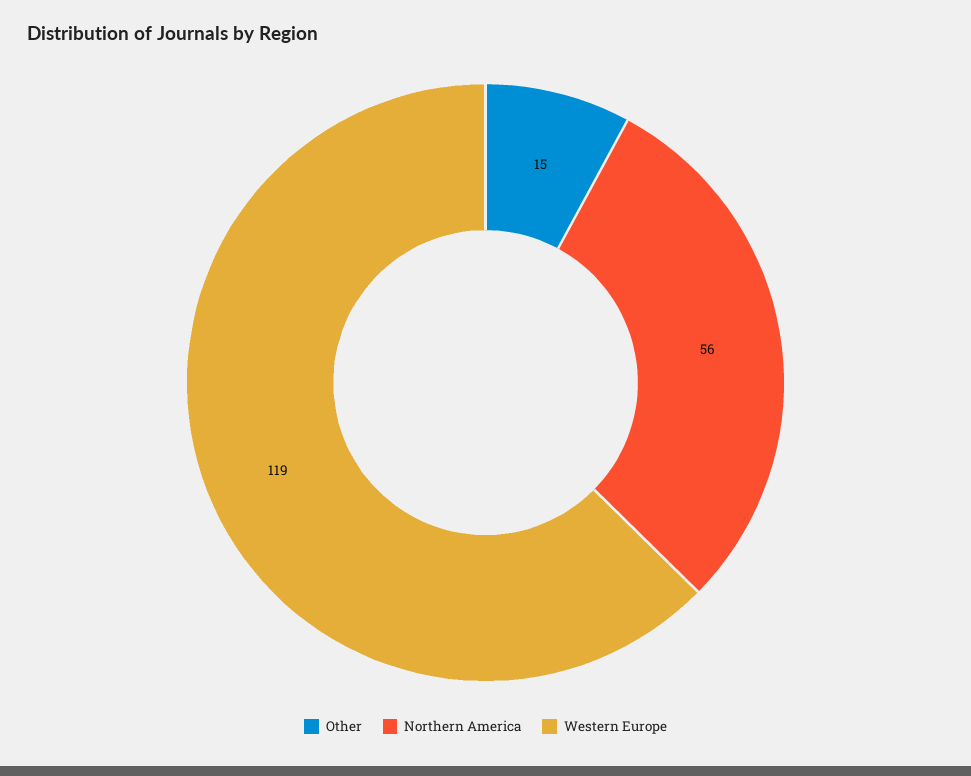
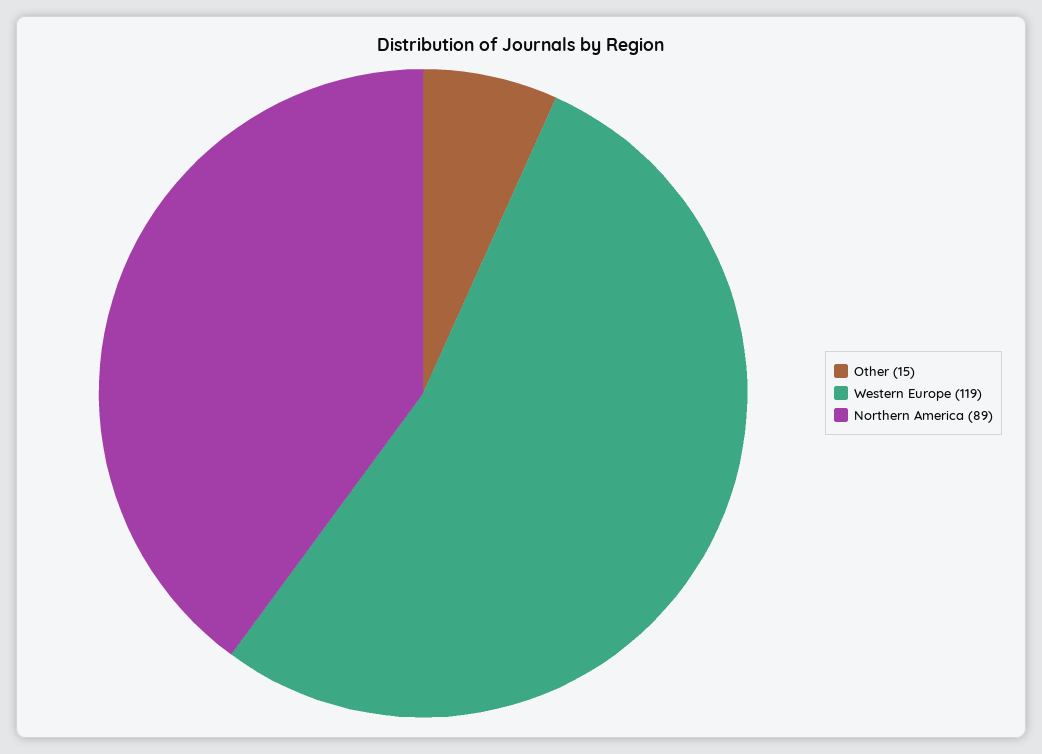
Northern America: 56 -> 89

